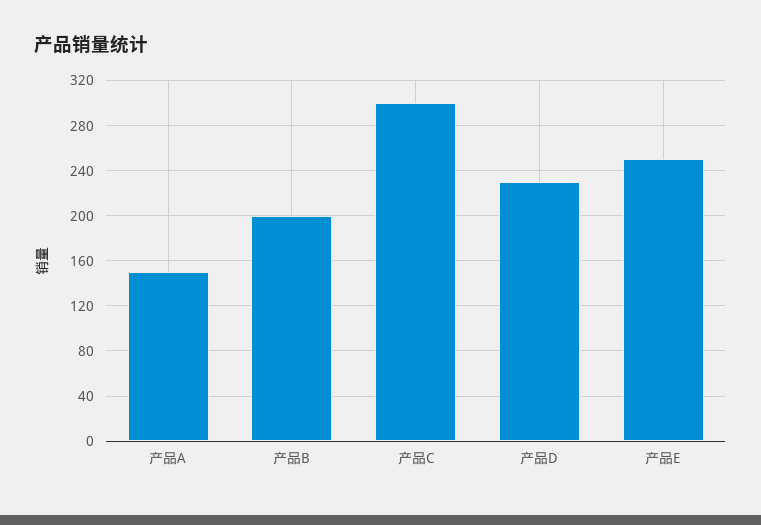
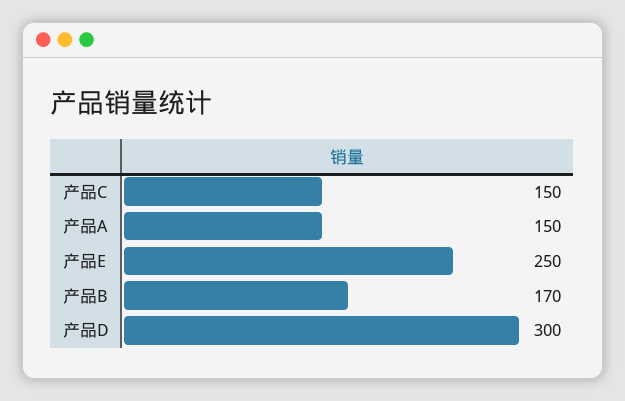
产品B: 200 -> 170
产品C: 300 -> 150
产品D: 230 -> 300

